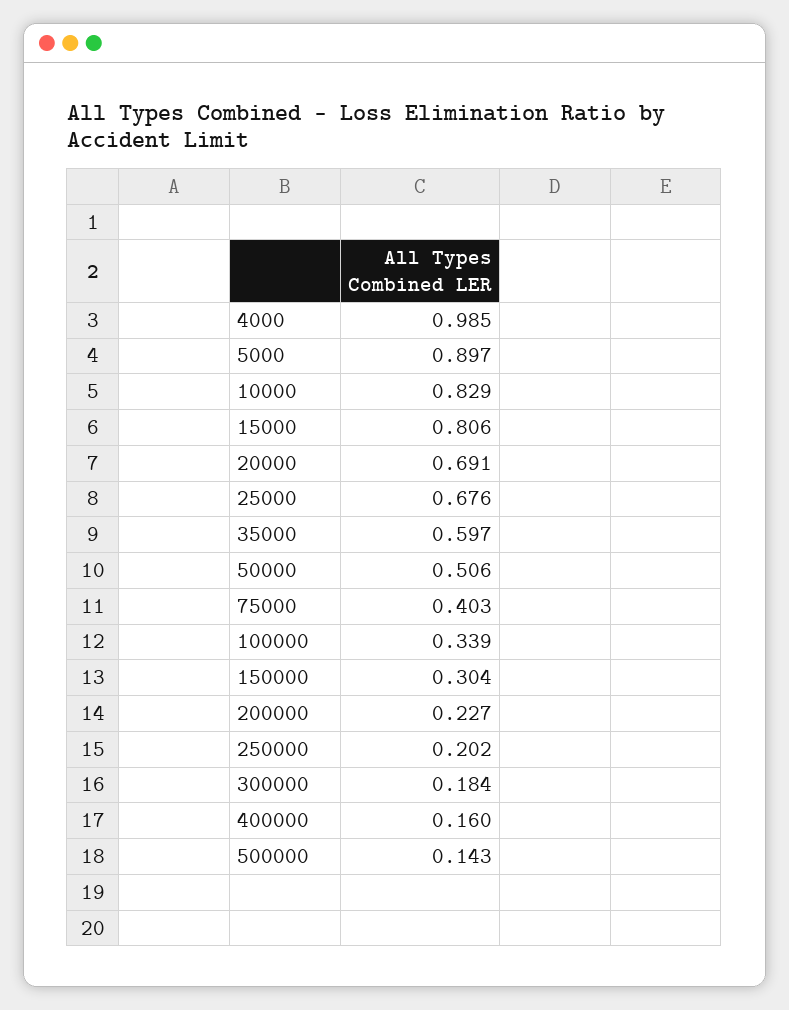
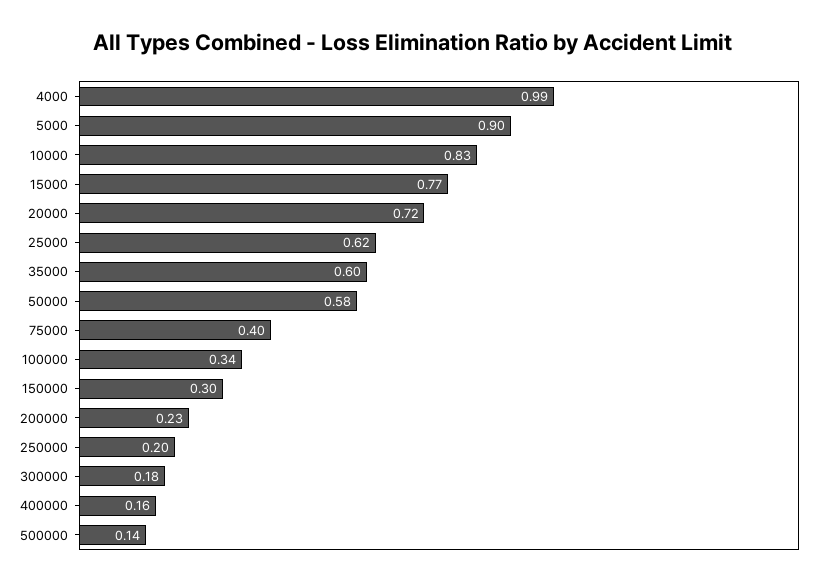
15000: 0.806 -> 0.77
20000: 0.691 -> 0.72
25000: 0.676 -> 0.62
50000: 0.506 -> 0.58

